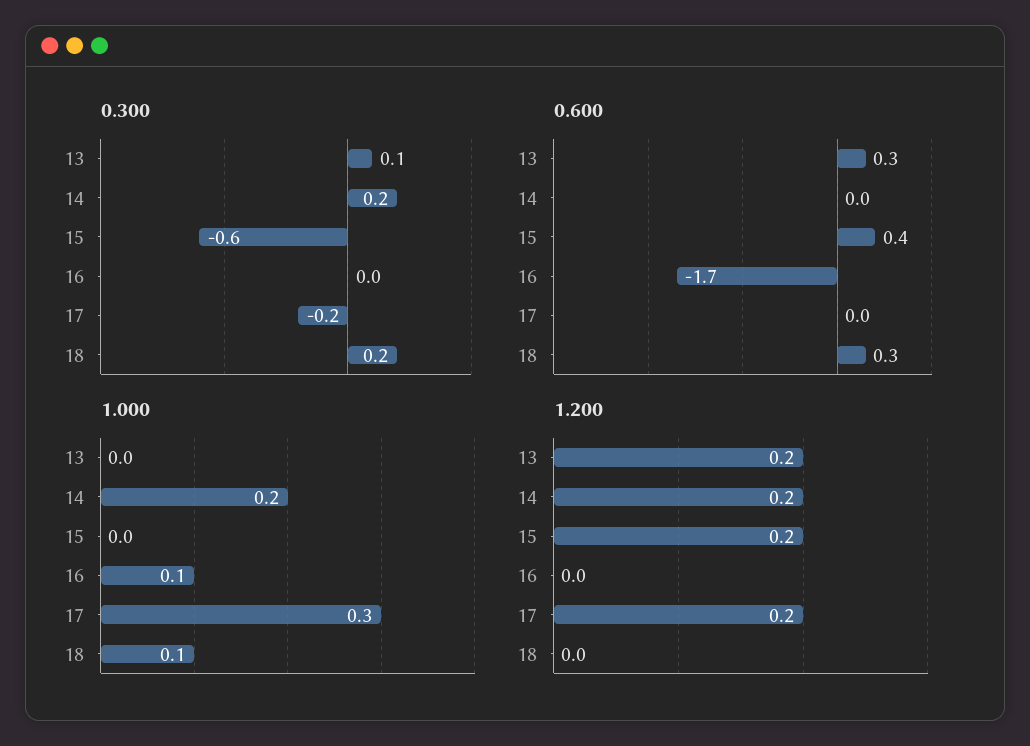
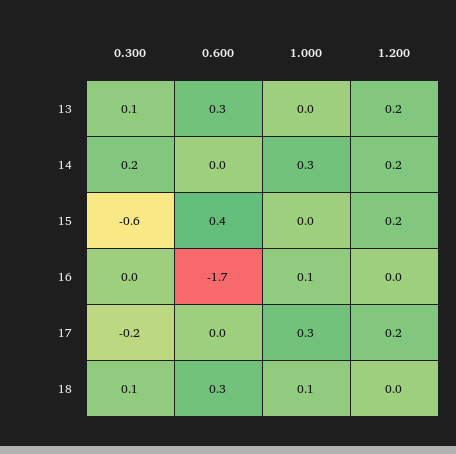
0.300, 18: 0.2 -> 0.1
1.000, 14: 0.2 -> 0.3

